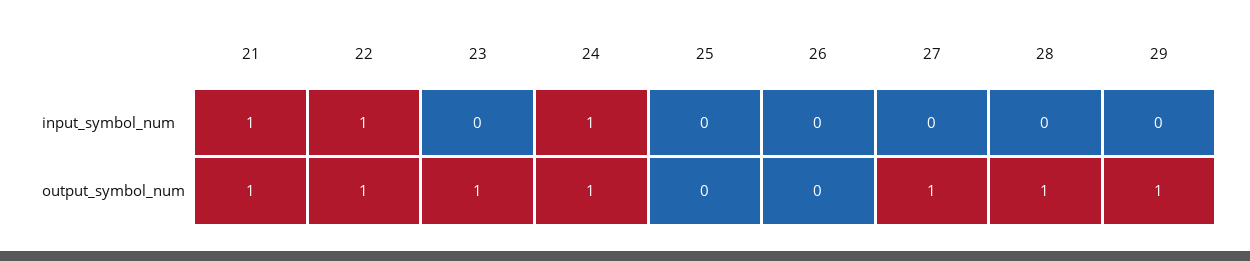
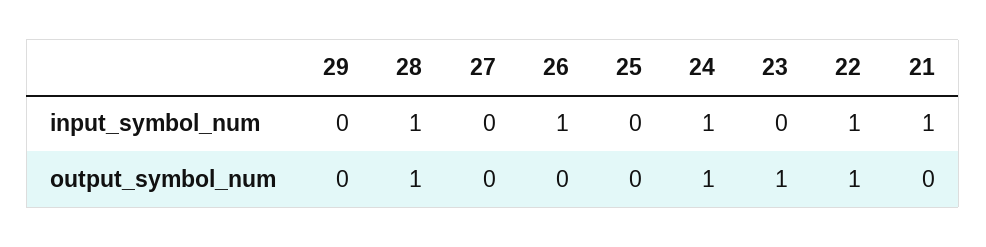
26, input_symbol_num: 0 -> 1
28, input_symbol_num: 0 -> 1
21, output_symbol_num: 1 -> 0
27, output_symbol_num: 1 -> 0
29, output_symbol_num: 1 -> 0

